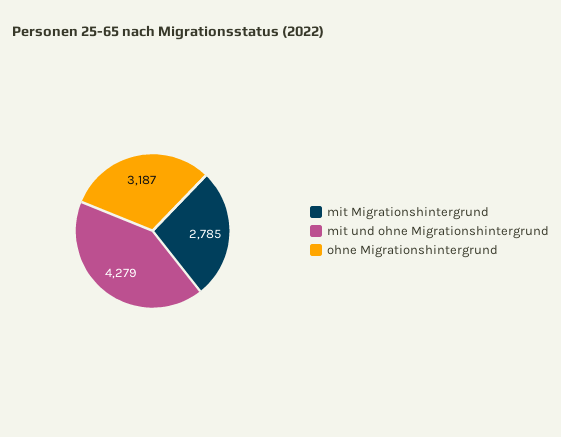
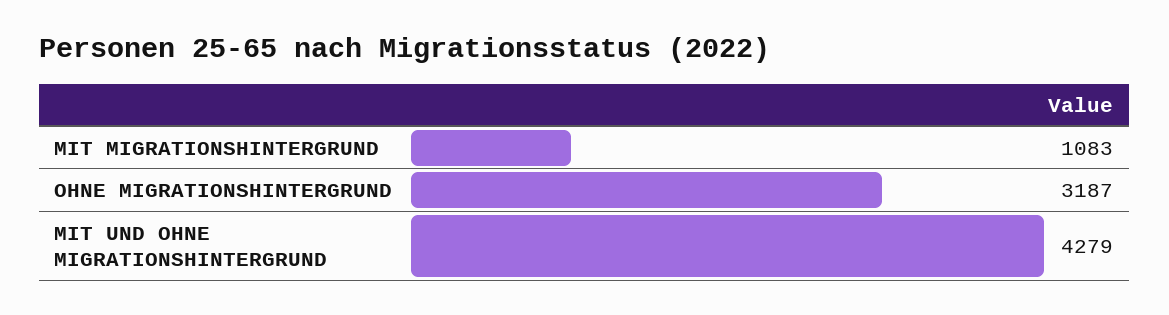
mit Migrationshintergrund: 2785 -> 1083

